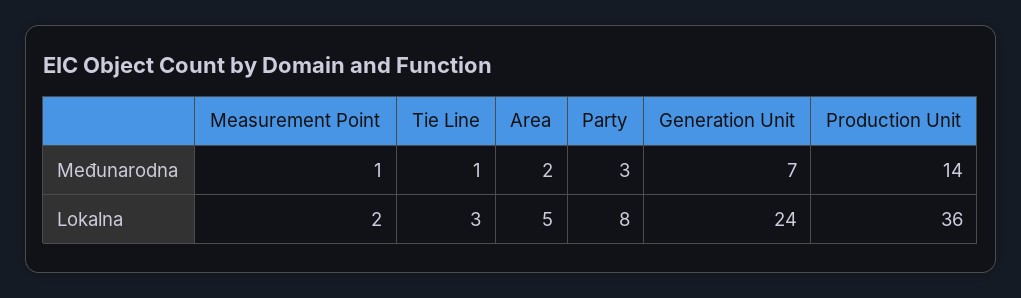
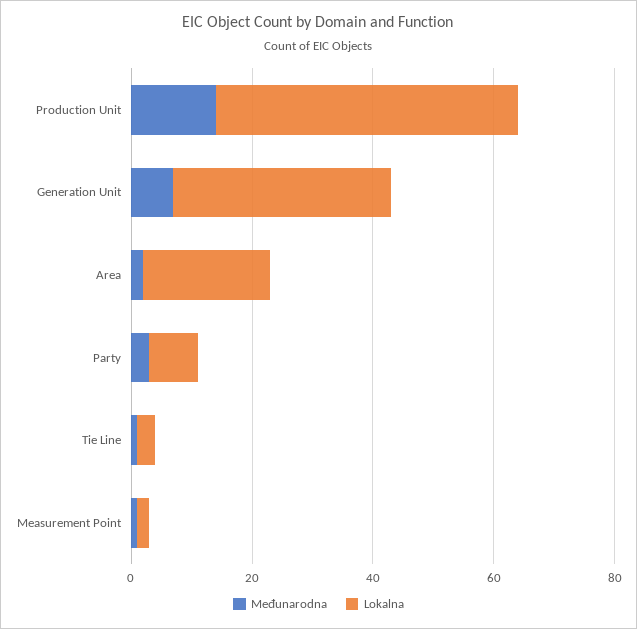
Lokalna, Area: 5 -> 20
Lokalna, Generation Unit: 24 -> 35
Lokalna, Production Unit: 36 -> 50

